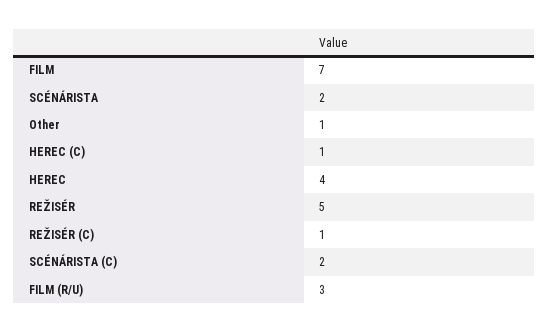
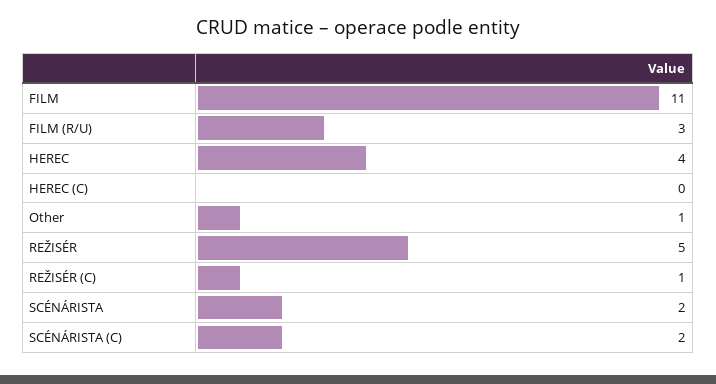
FILM: 7 -> 11
HEREC (C): 1 -> 0

